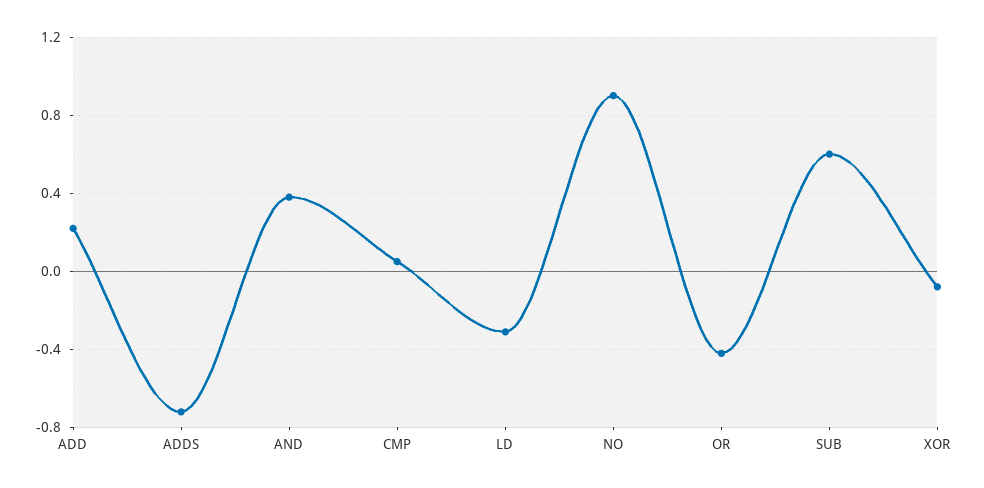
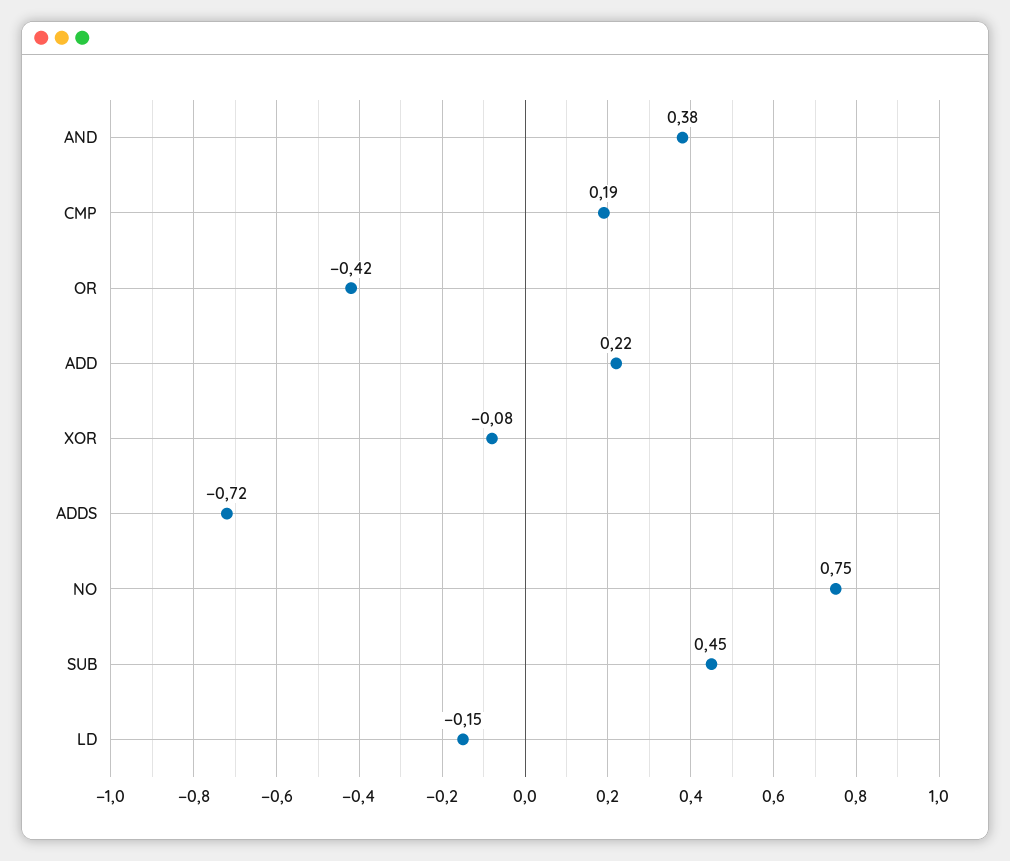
CMP: 0.05 -> 0.19
LD: -0.3 -> -0.15
NO: 0.9 -> 0.75
SUB: 0.6 -> 0.45

